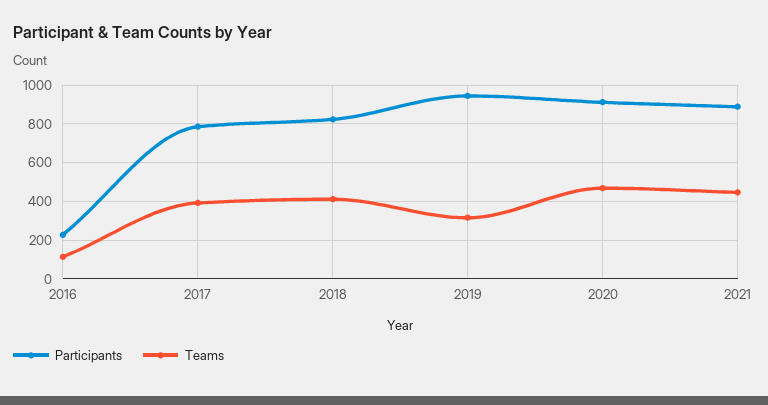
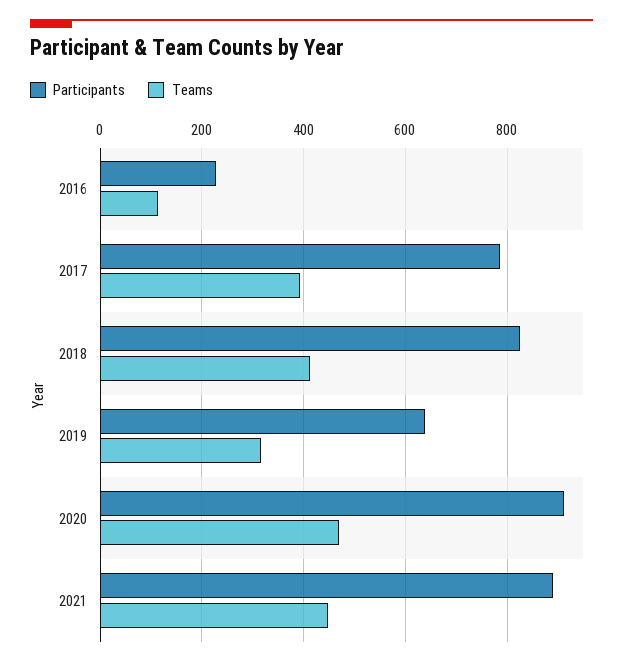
Participants, 2019: 950 -> 640

